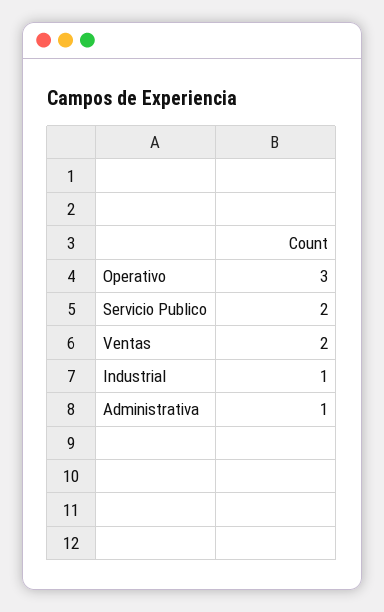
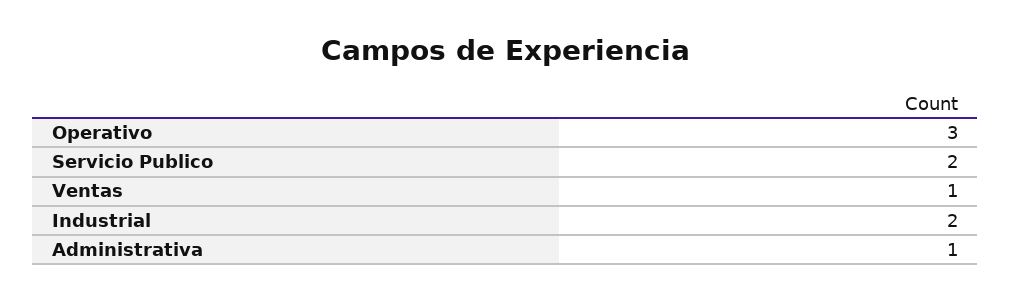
Ventas: 2 -> 1
Industrial: 1 -> 2

